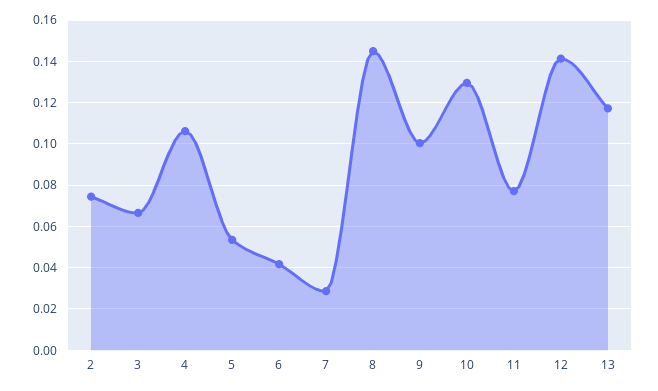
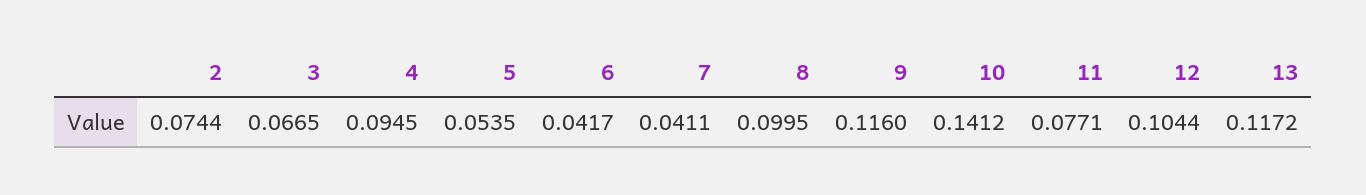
4: 0.105 -> 0.0945
7: 0.03 -> 0.0411
8: 0.145 -> 0.0995
9: 0.1 -> 0.116
10: 0.13 -> 0.1412
12: 0.14 -> 0.1044

